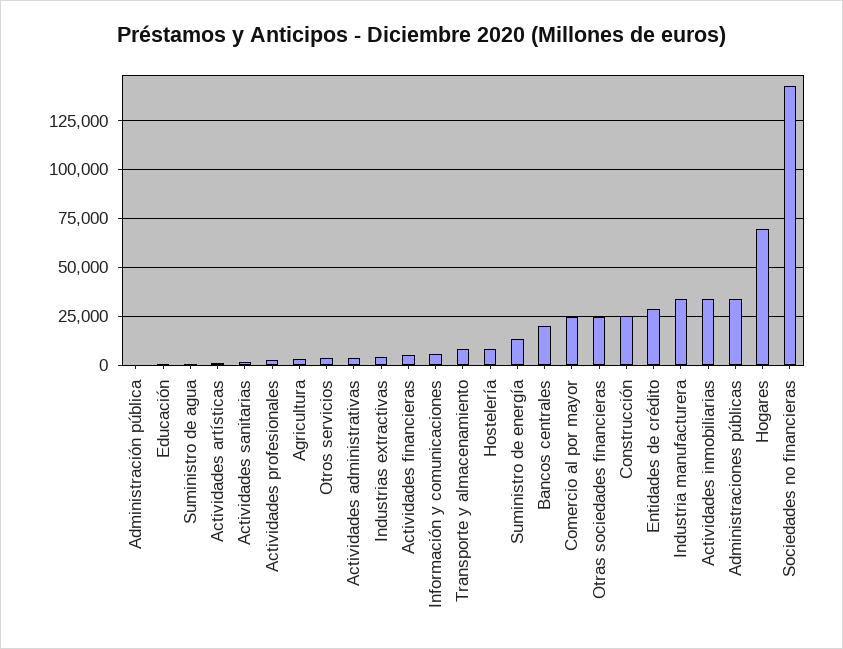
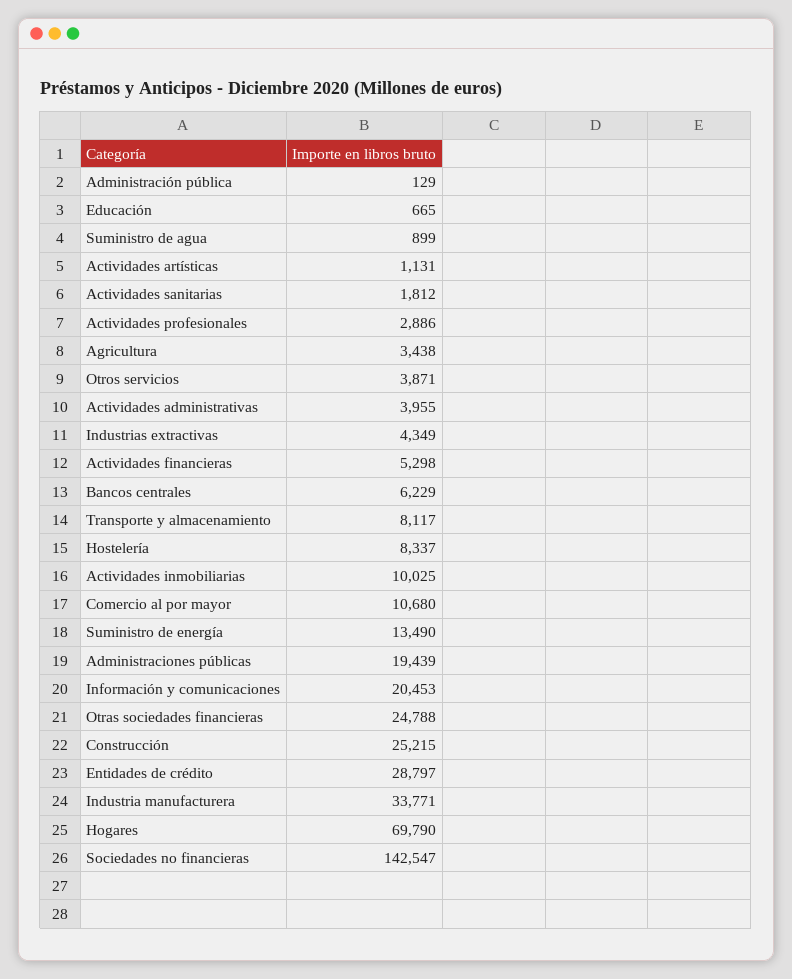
Información y comunicaciones: 5000 -> 20453
Bancos centrales: 20000 -> 6229
Comercio al por mayor: 25000 -> 10680
Actividades inmobiliarias: 35000 -> 10025
Administraciones públicas: 35000 -> 19439

